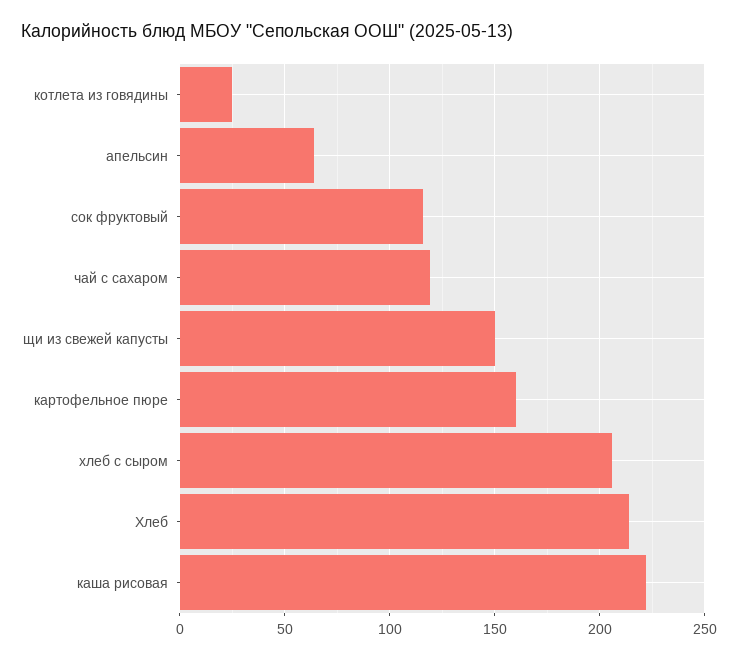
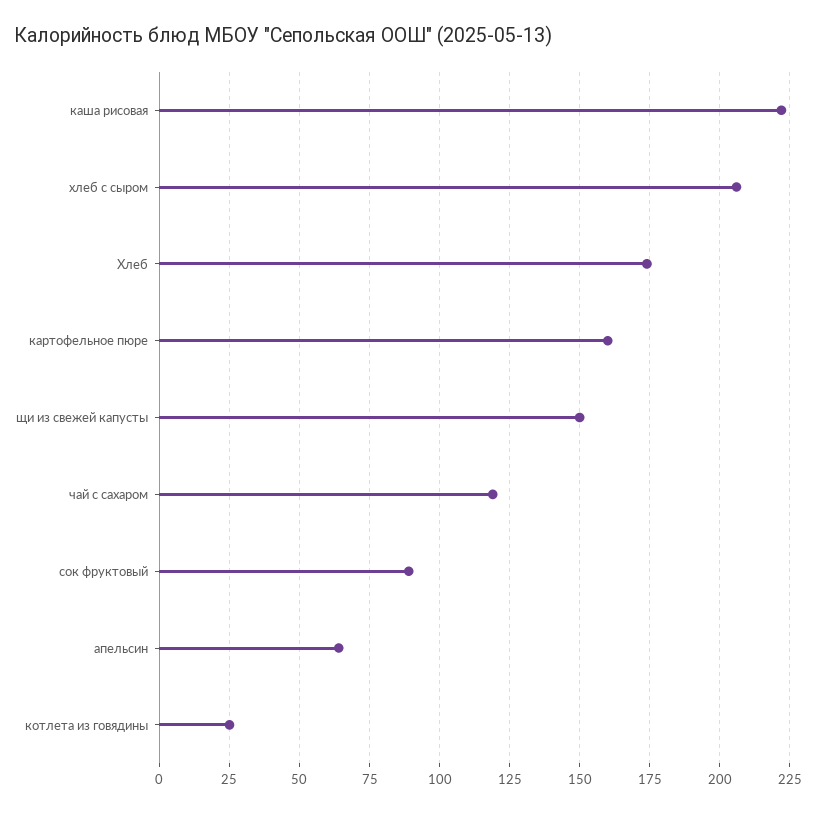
сок фруктовый: 115 -> 90
Хлеб: 215 -> 175

